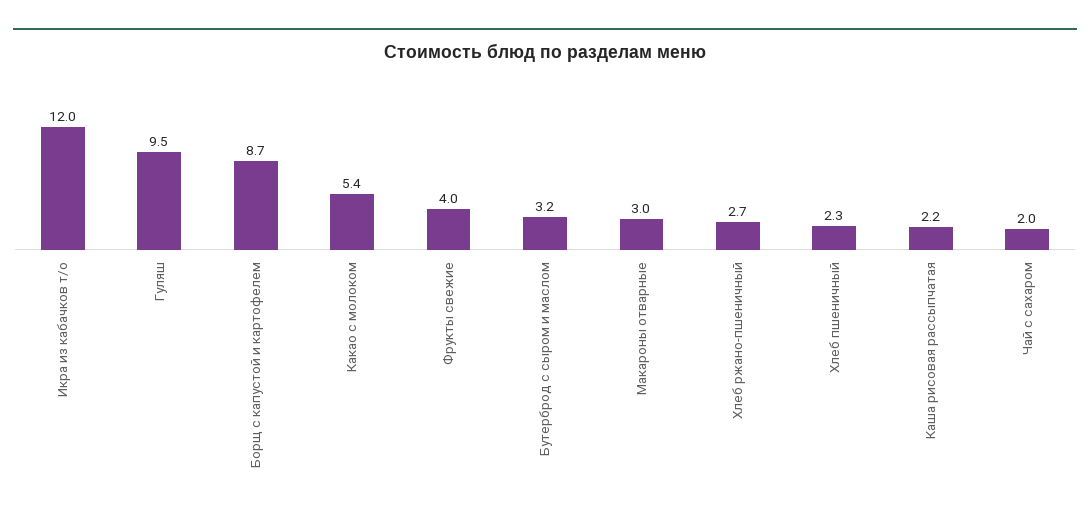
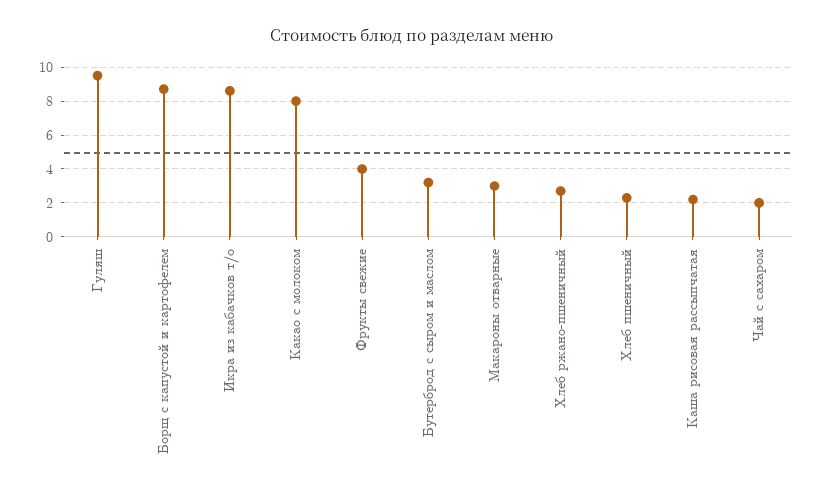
Икра из кабачков т/о: 12 -> 8.5
Какао с молоком: 5.4 -> 8

